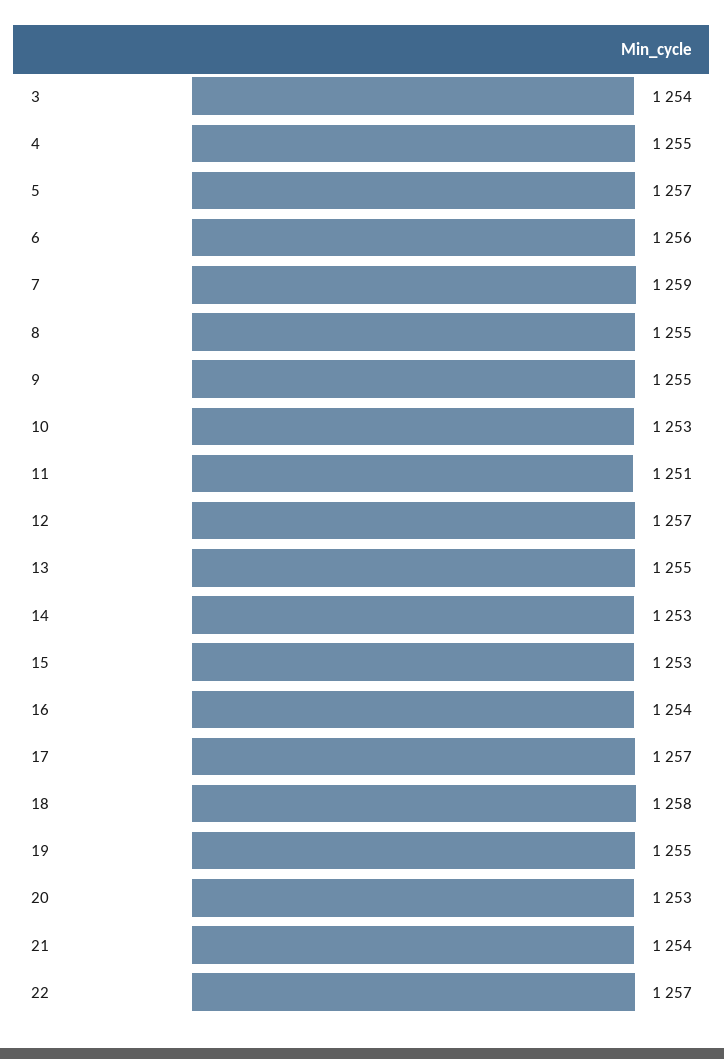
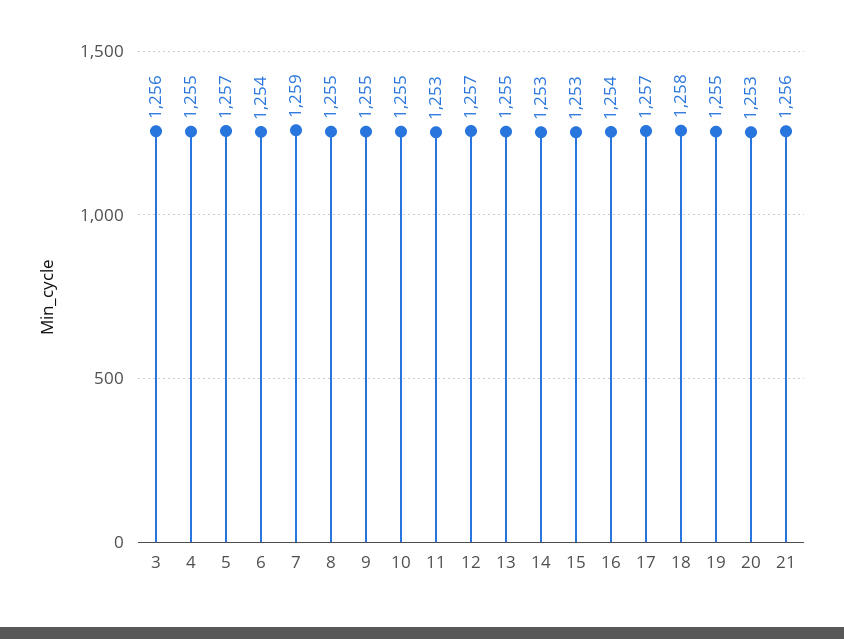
3: 1254 -> 1256
6: 1256 -> 1254
10: 1253 -> 1255
11: 1251 -> 1253
21: 1254 -> 1256
22: 1257 -> none

